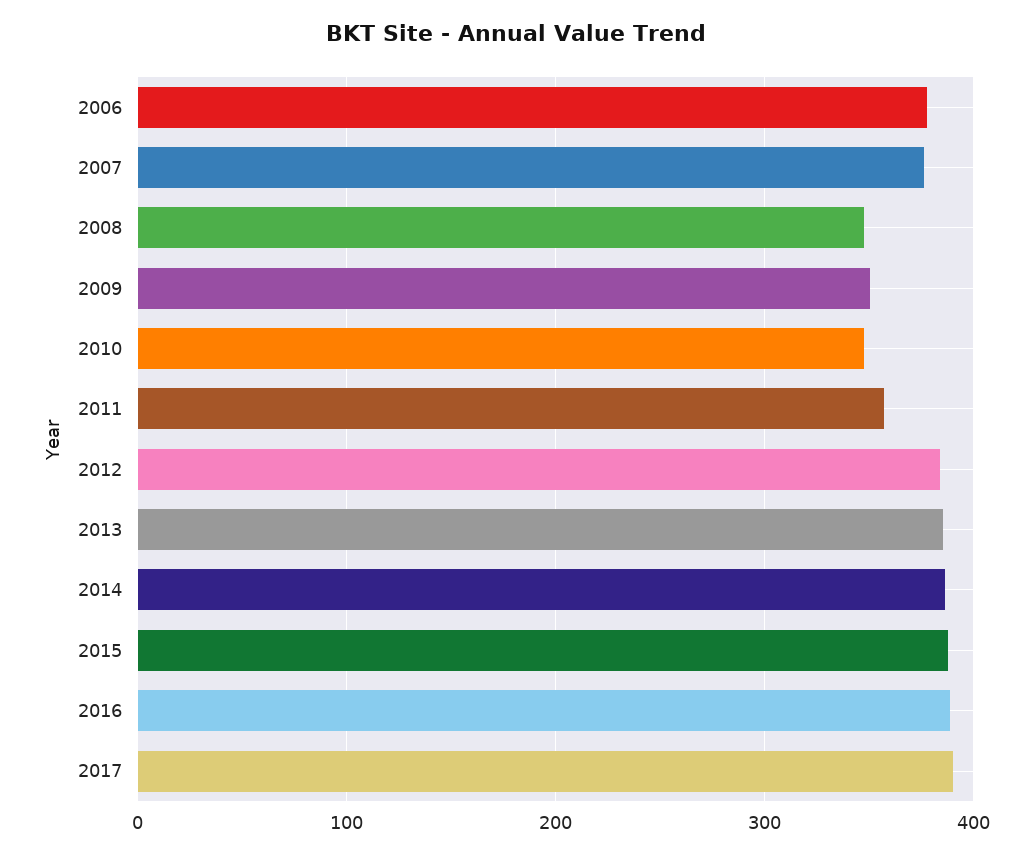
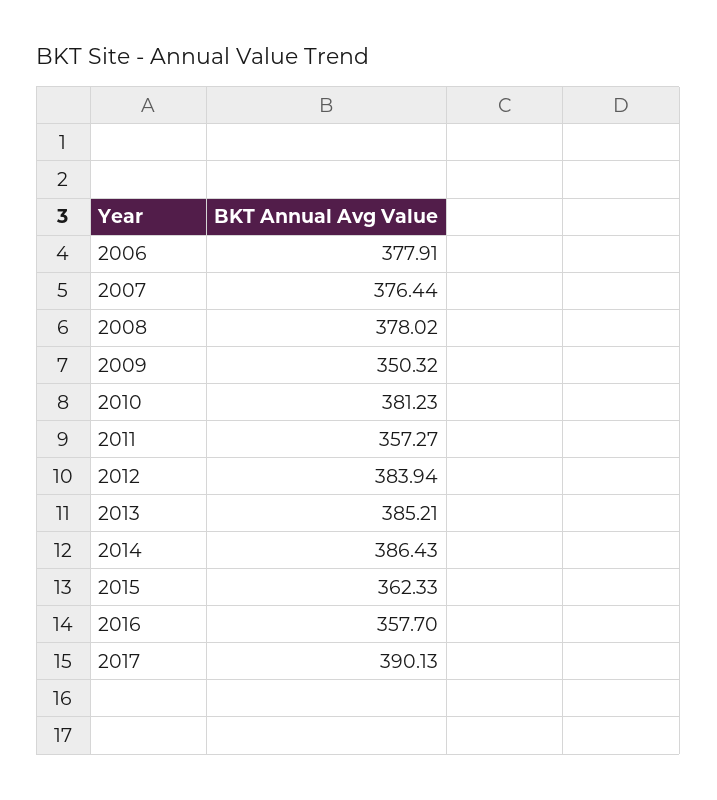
2008: 350 -> 378.02
2010: 350 -> 381.23
2015: 390 -> 362.33
2016: 390 -> 357.7

